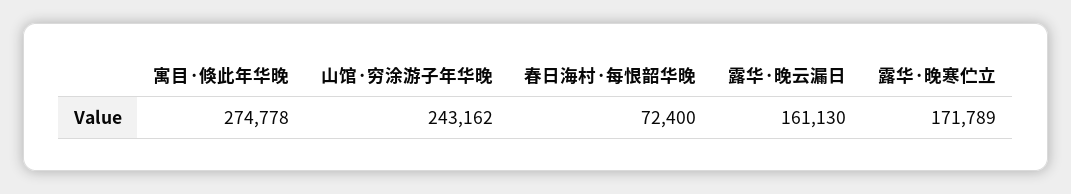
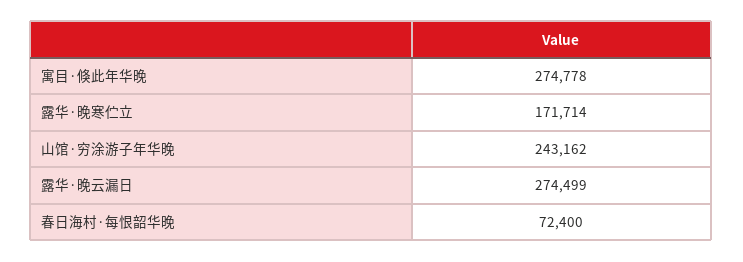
露华·晚云漏日: 161130 -> 274499
露华·晚寒伫立: 171789 -> 171714

